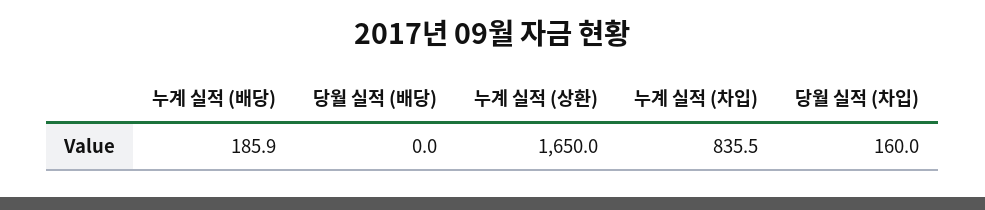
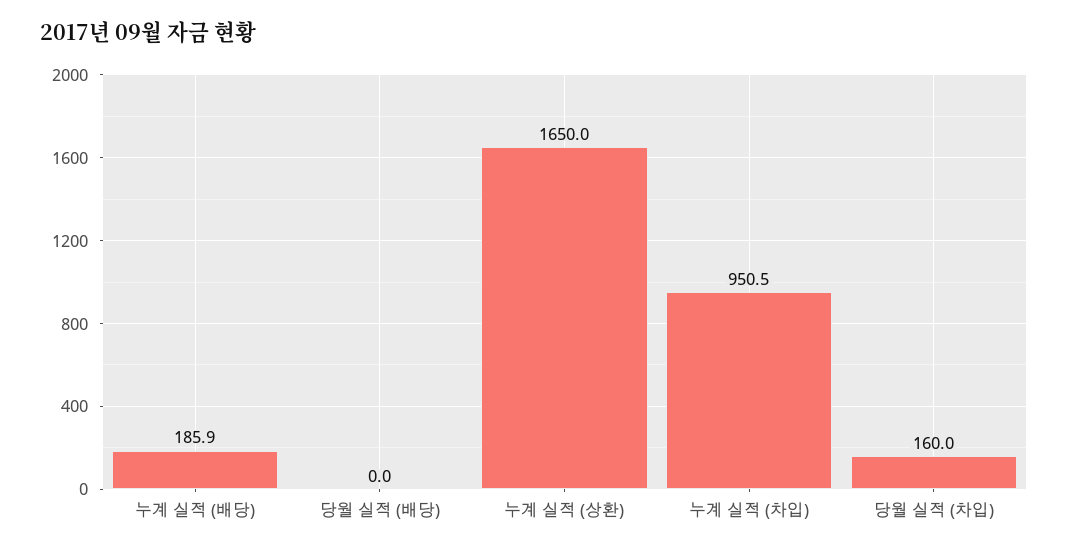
누계 실적 (차입): 835.5 -> 950.5

